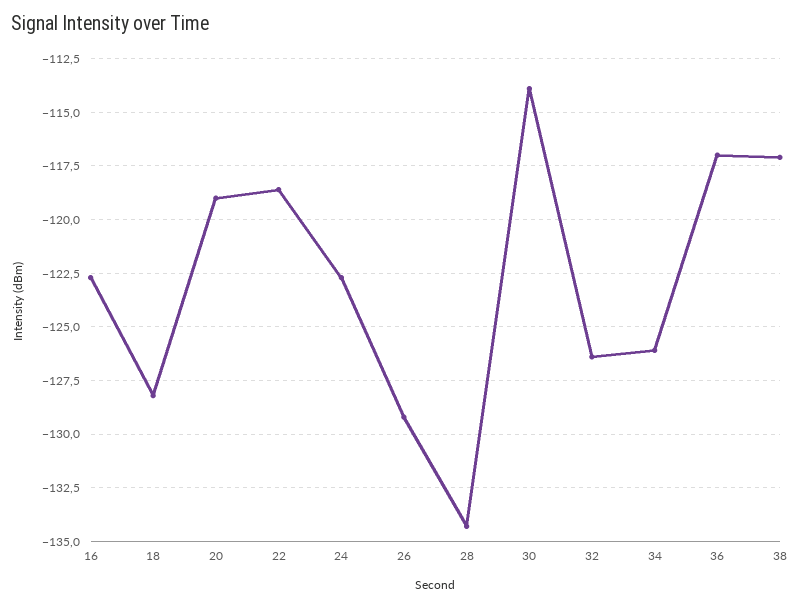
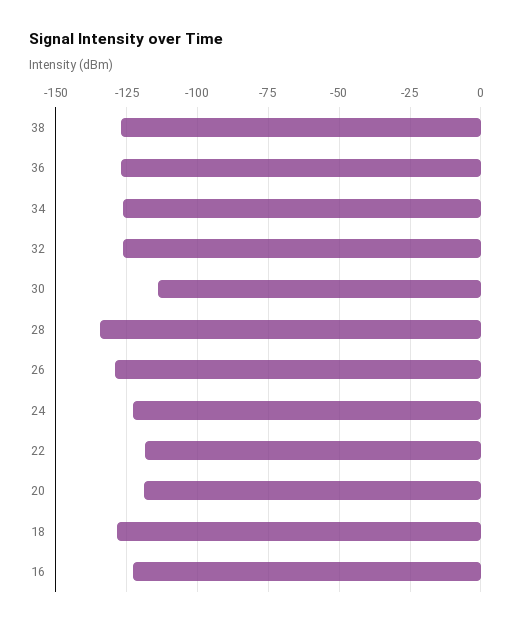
36: -117 -> -127.5
38: -117 -> -127.5

